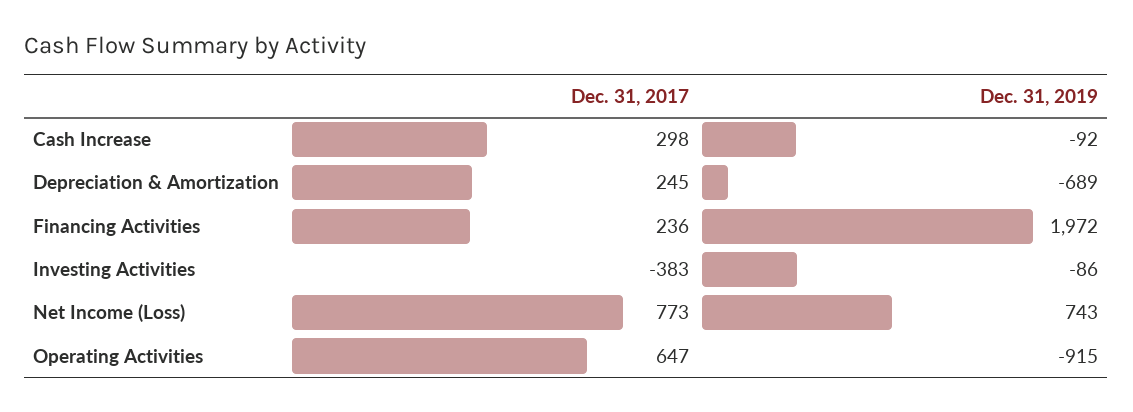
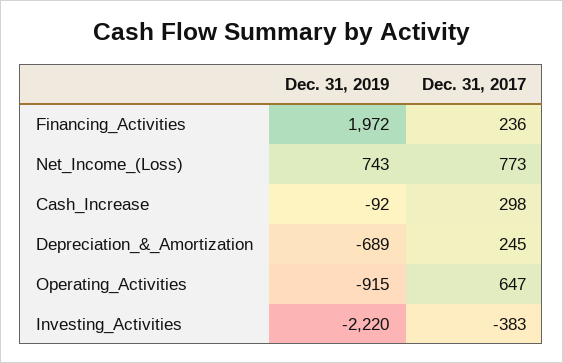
Dec. 31, 2019, Investing Activities: -86 -> -2220

